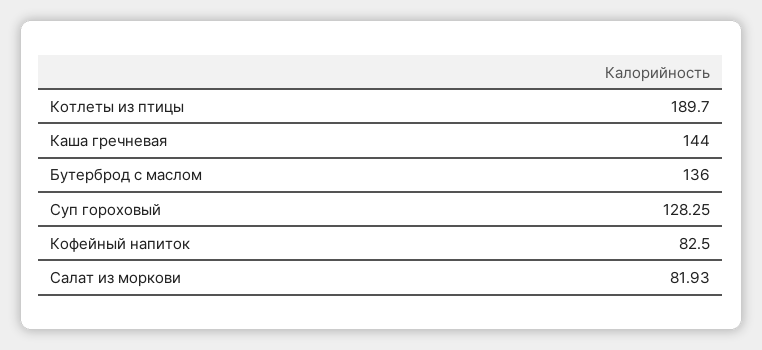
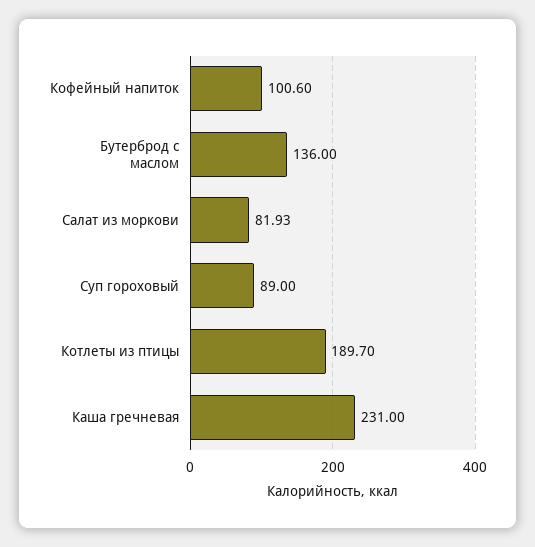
Каша гречневая: 144 -> 231
Суп гороховый: 128.25 -> 89
Кофейный напиток: 82.5 -> 100.6

